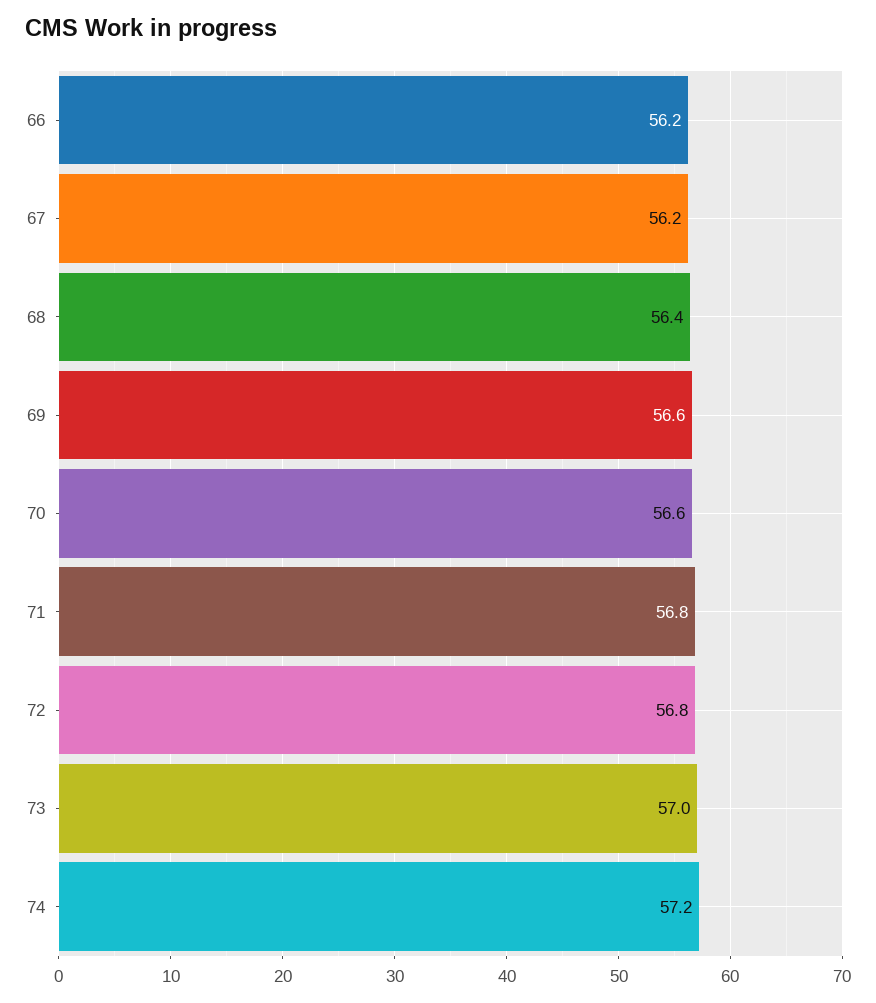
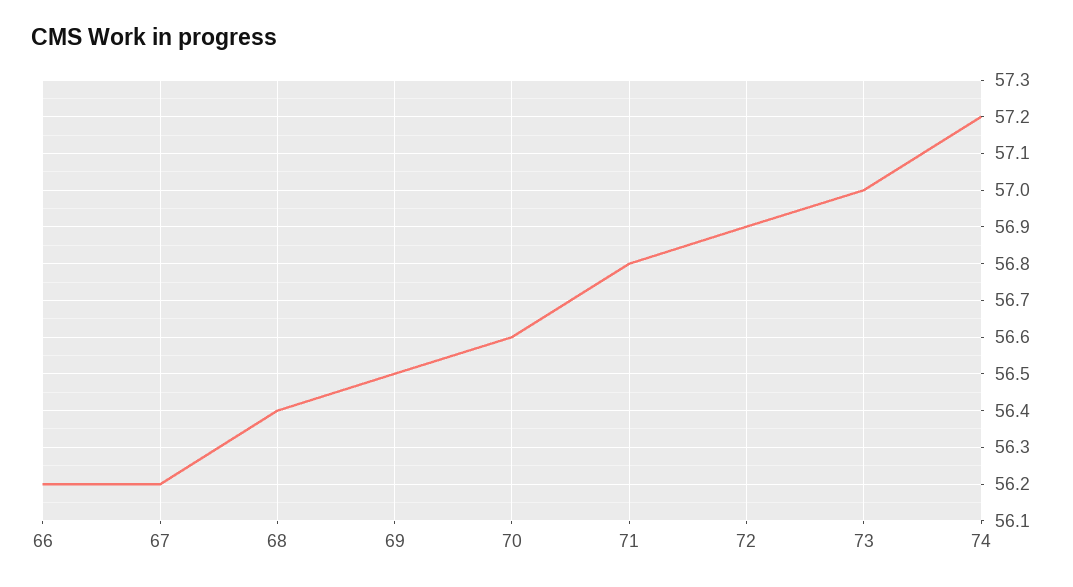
69: 56.6 -> 56.5
72: 56.8 -> 56.9

